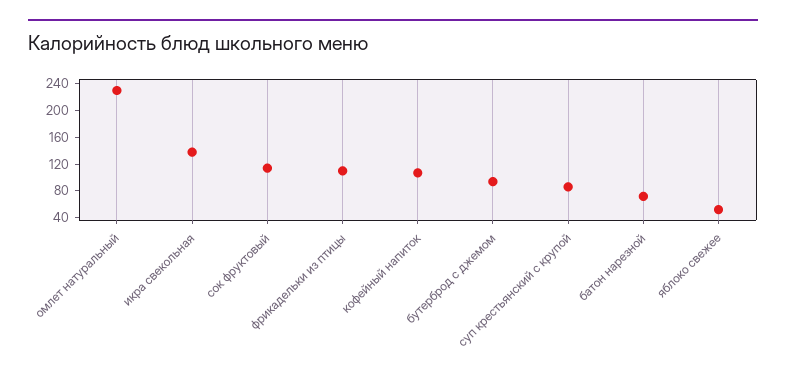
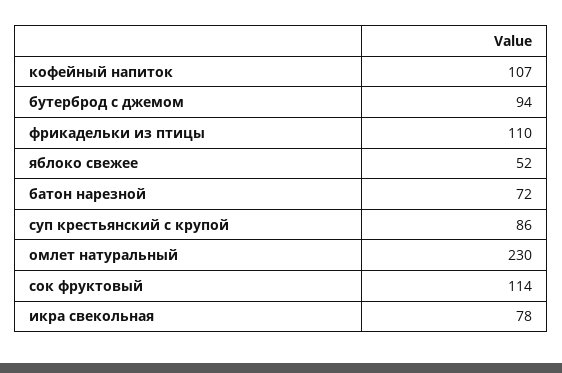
икра свекольная: 140 -> 78

